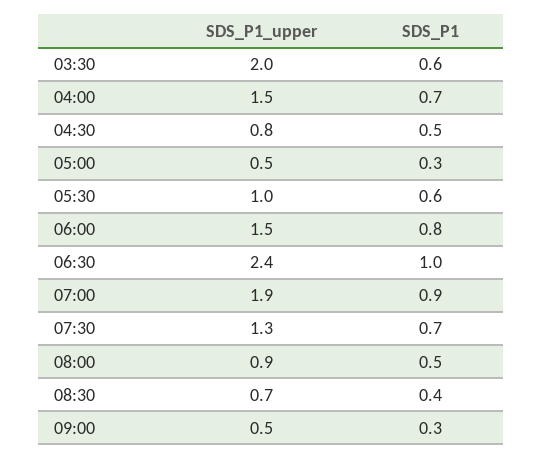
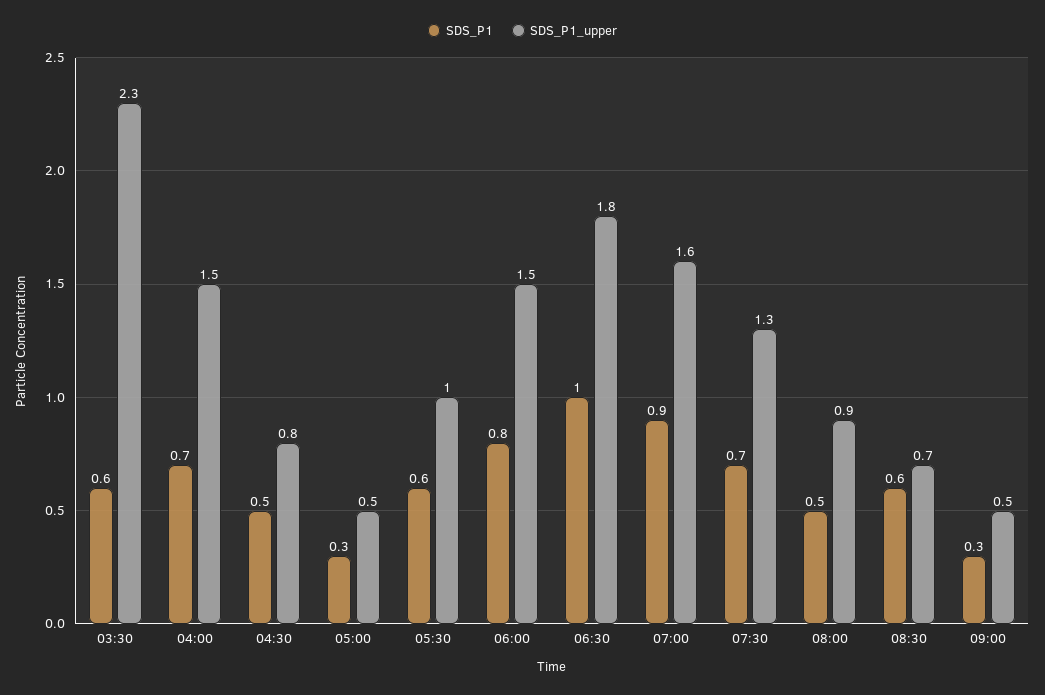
SDS_P1_upper, 03:30: 2 -> 2.3
SDS_P1_upper, 06:30: 2.4 -> 1.8
SDS_P1_upper, 07:00: 1.9 -> 1.6
SDS_P1, 08:30: 0.4 -> 0.6

